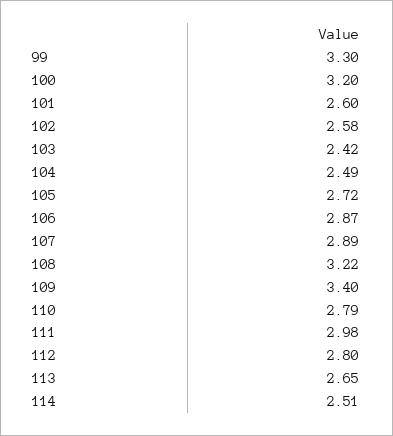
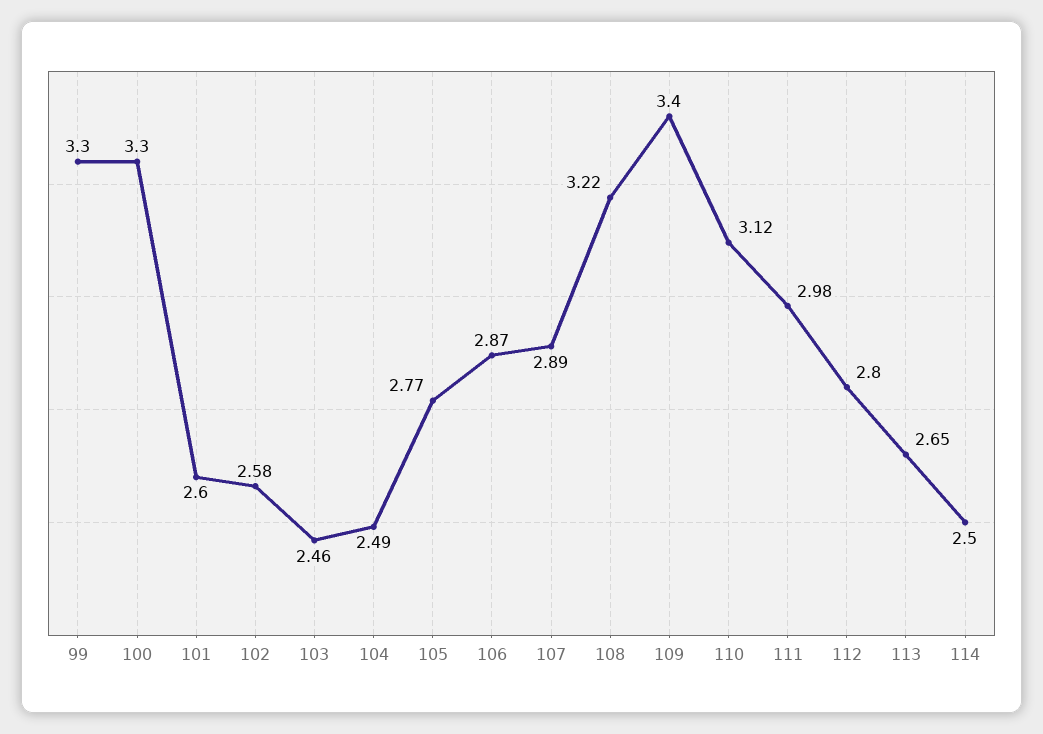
100: 3.2 -> 3.3
103: 2.42 -> 2.46
105: 2.72 -> 2.77
110: 2.79 -> 3.12
114: 2.51 -> 2.5

